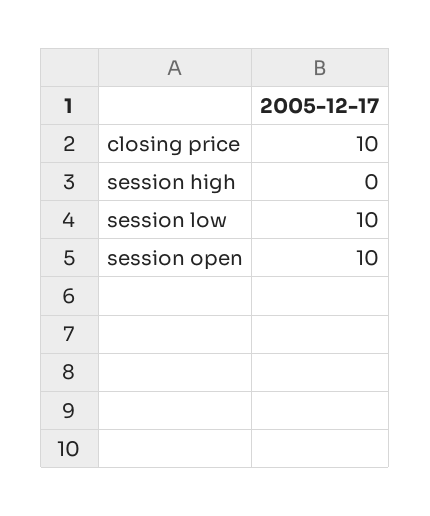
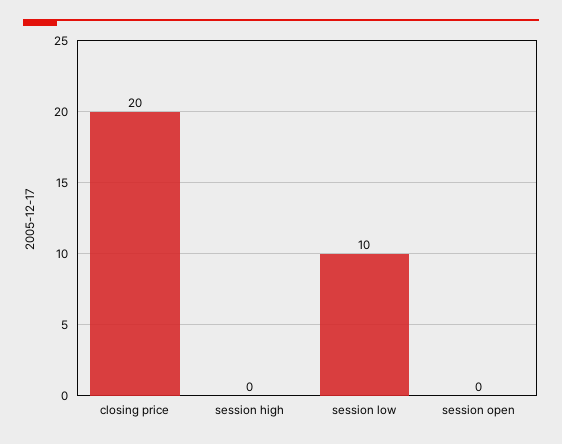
closing price: 10 -> 20
session open: 10 -> 0

